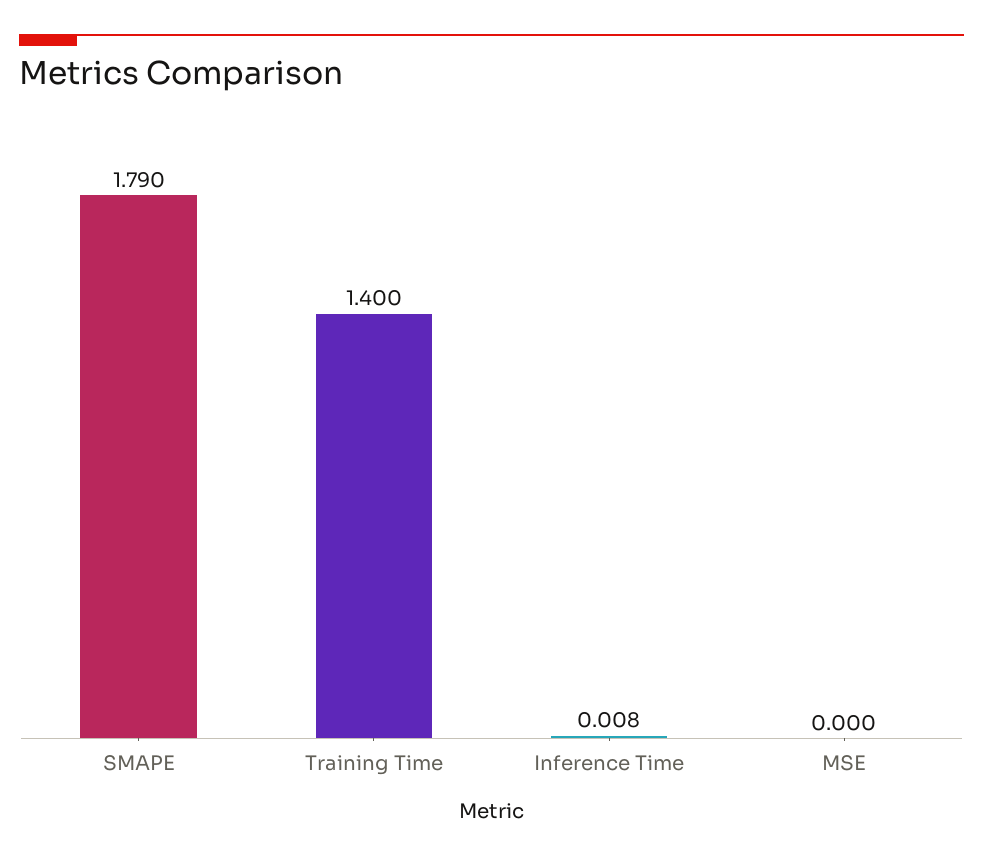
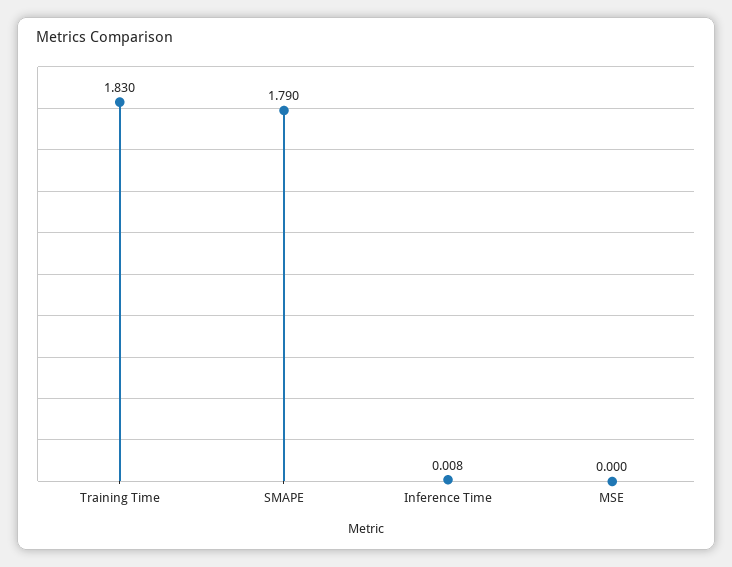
Training Time: 1.4 -> 1.83

